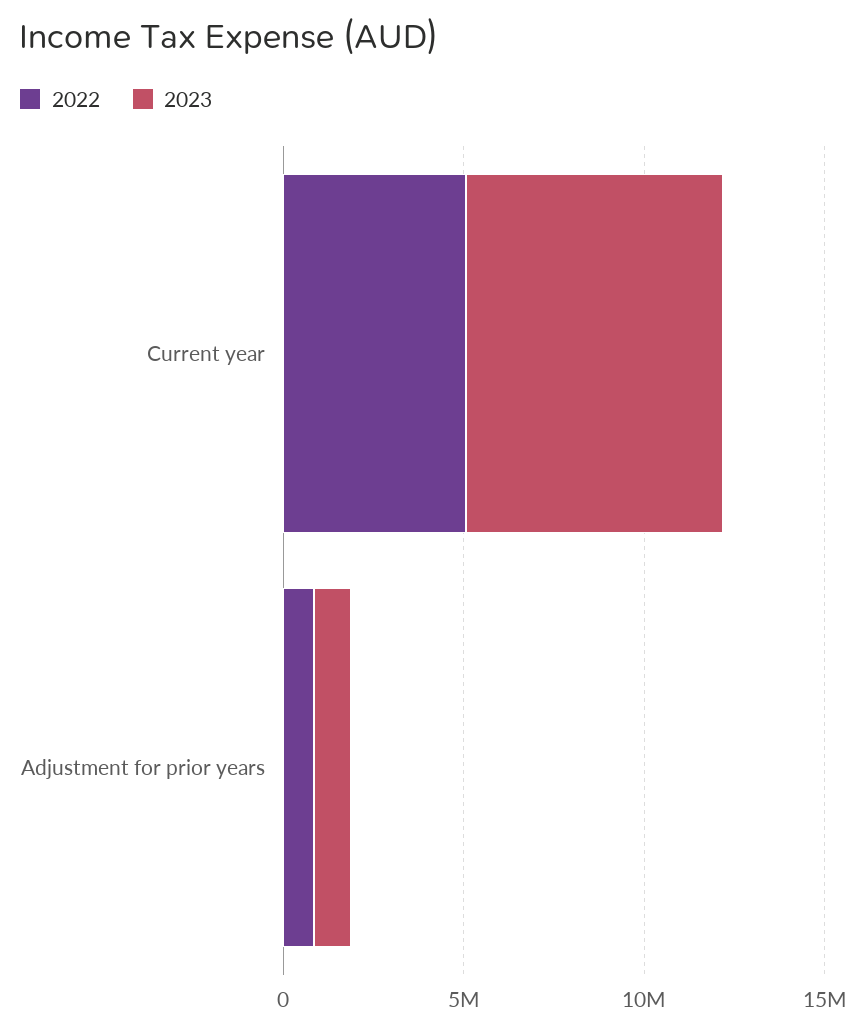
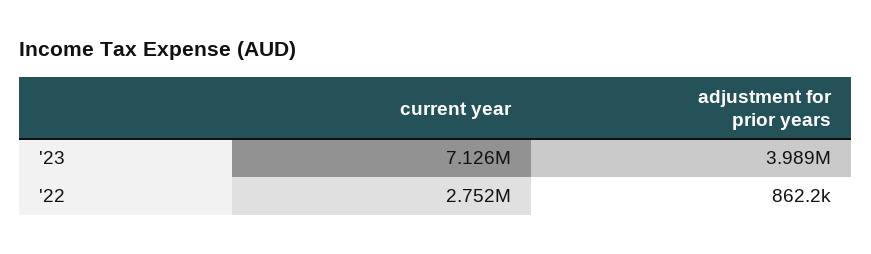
2022, Current year: 5000000 -> 2752000
2023, Adjustment for prior years: 1000000 -> 3989000

